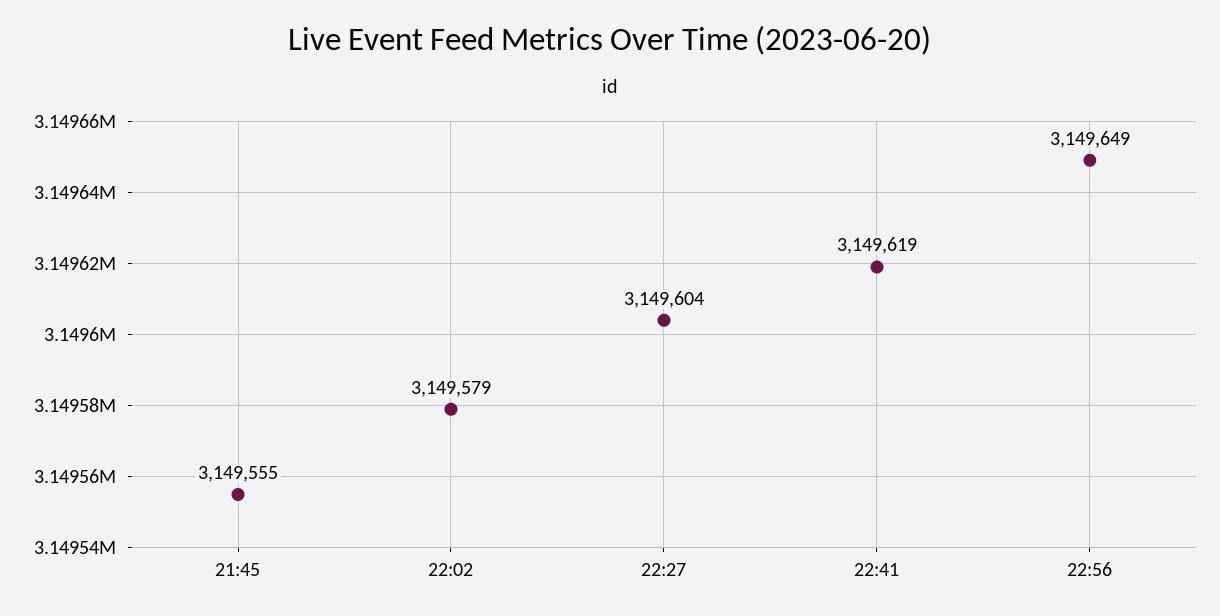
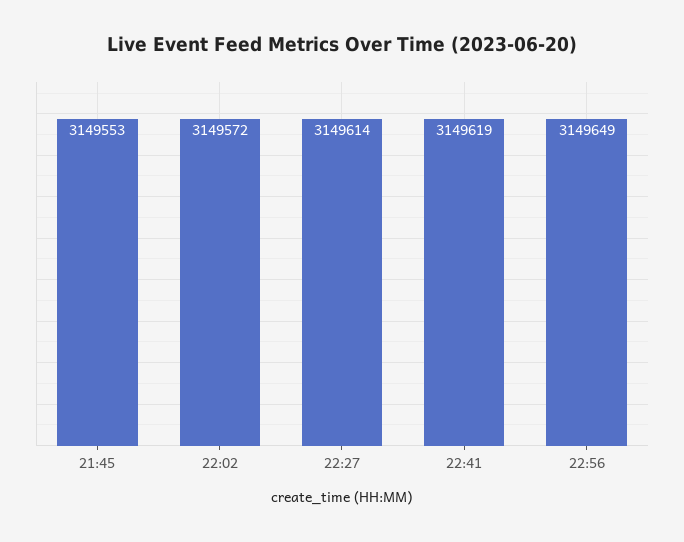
21:45: 3149555 -> 3149553
22:02: 3149579 -> 3149572
22:27: 3149604 -> 3149614

